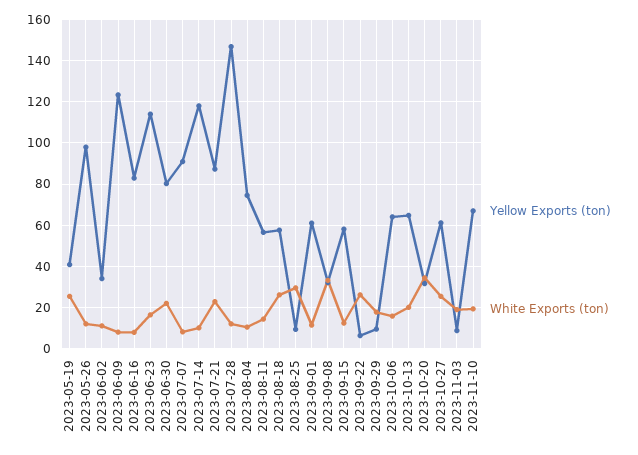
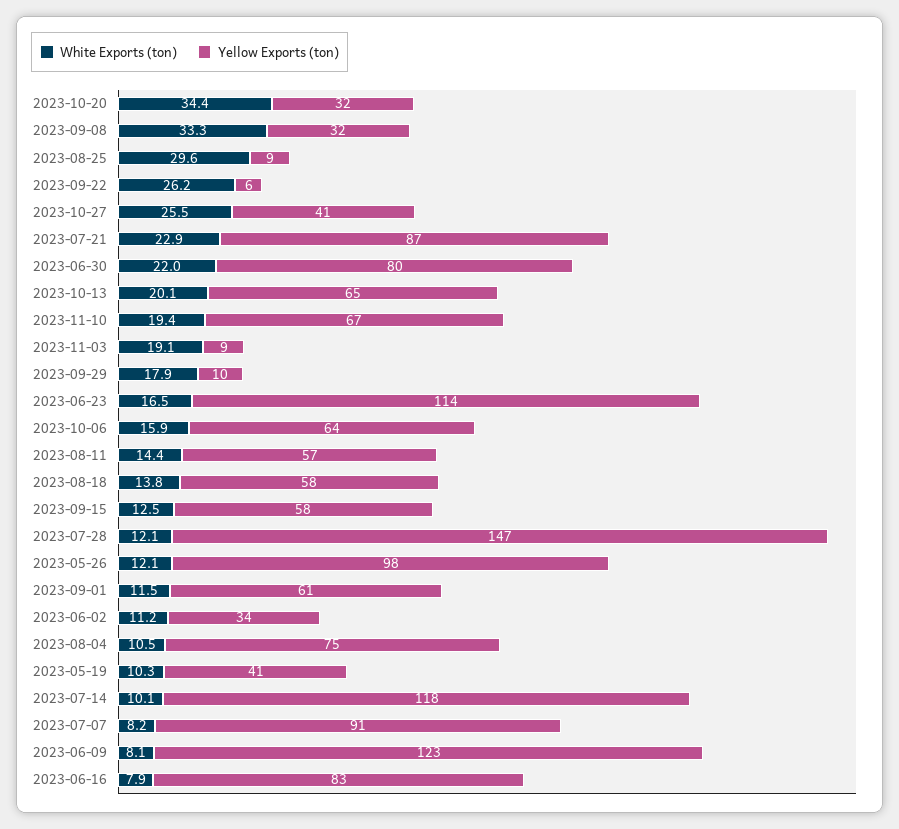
White Exports (ton), 2023-05-19: 25 -> 10.3
White Exports (ton), 2023-08-18: 25 -> 13.8
Yellow Exports (ton), 2023-10-27: 60 -> 41

